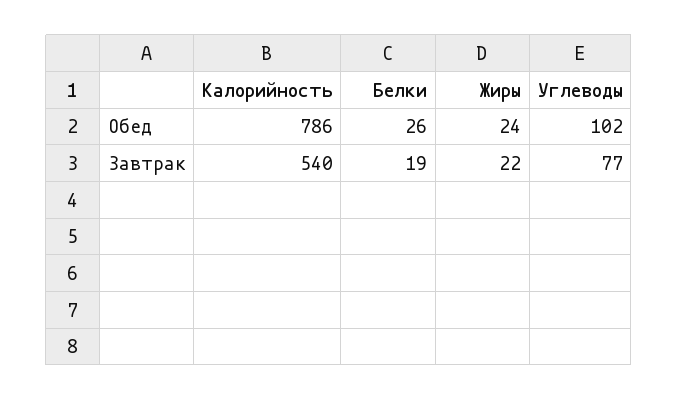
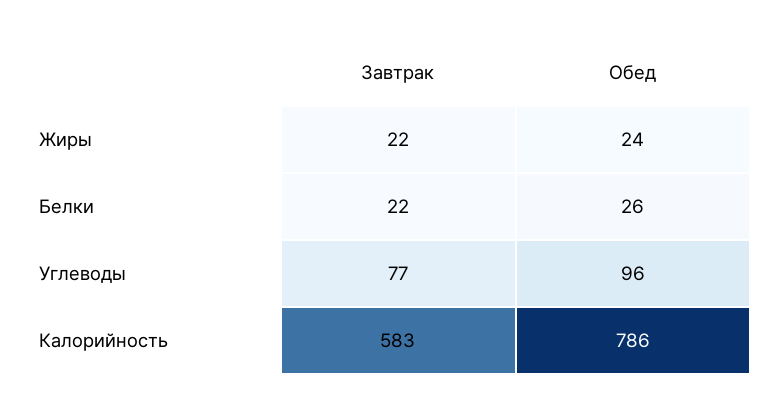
Углеводы, Обед: 102 -> 96
Калорийность, Завтрак: 540 -> 583
Белки, Завтрак: 19 -> 22

